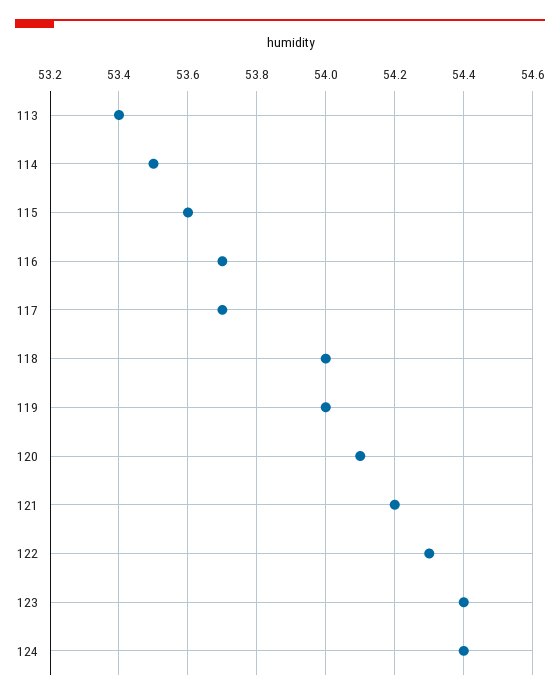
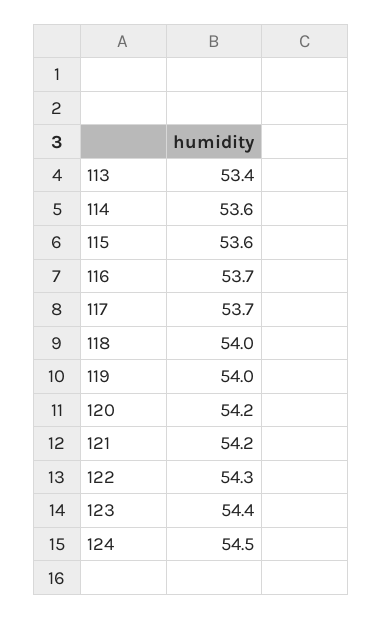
114: 53.5 -> 53.6
120: 54.1 -> 54.2
124: 54.4 -> 54.5

